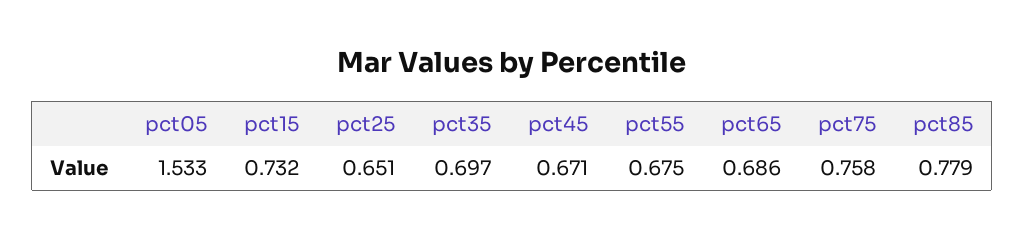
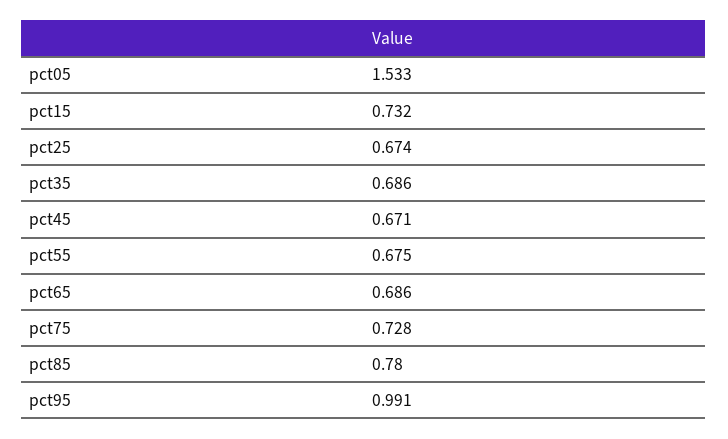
pct25: 0.651 -> 0.674
pct35: 0.697 -> 0.686
pct75: 0.758 -> 0.728
pct85: 0.779 -> 0.78
pct95: none -> 0.991

